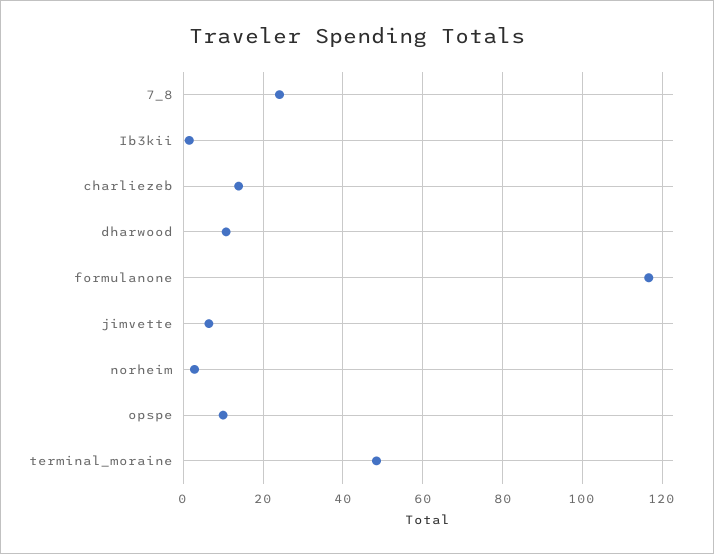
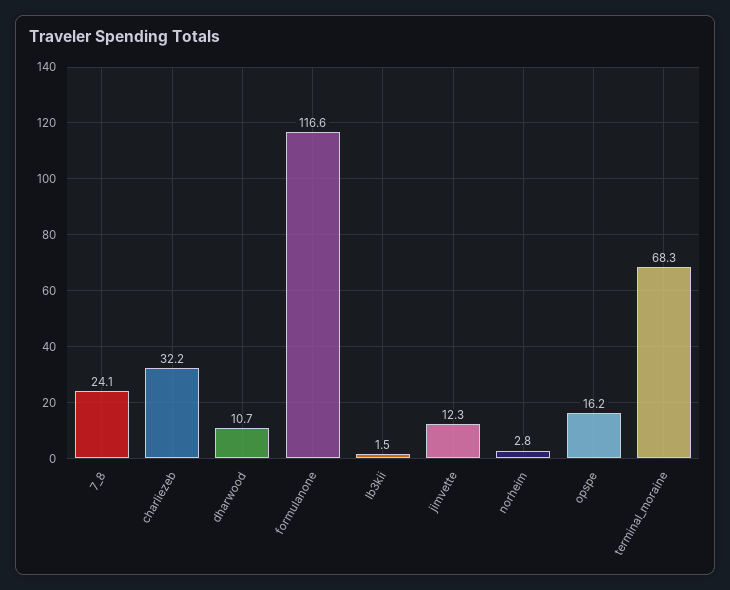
charliezeb: 14 -> 32.2
jimvette: 6 -> 12.3
opspe: 10 -> 16.2
terminal_moraine: 48 -> 68.3

